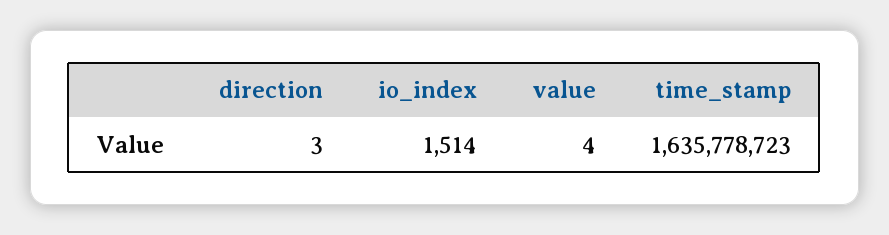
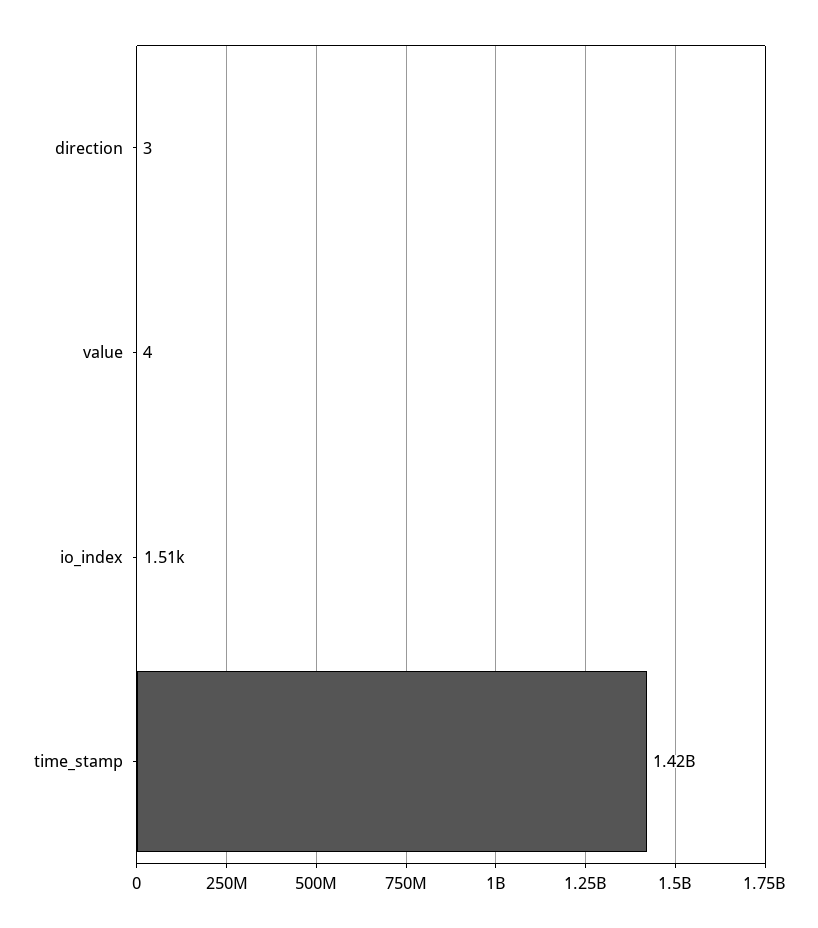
time_stamp: 1635778723 -> 1420000000

